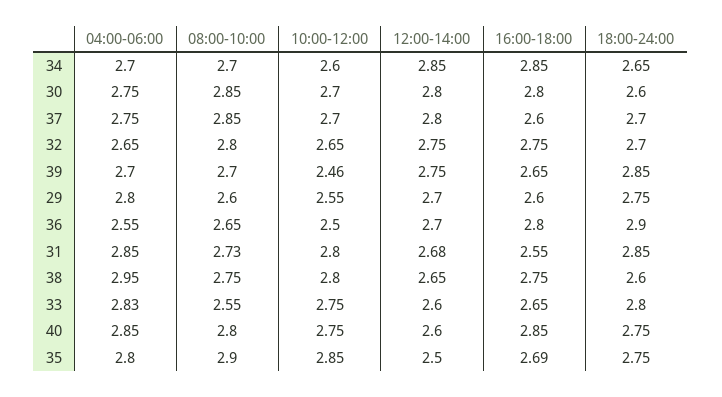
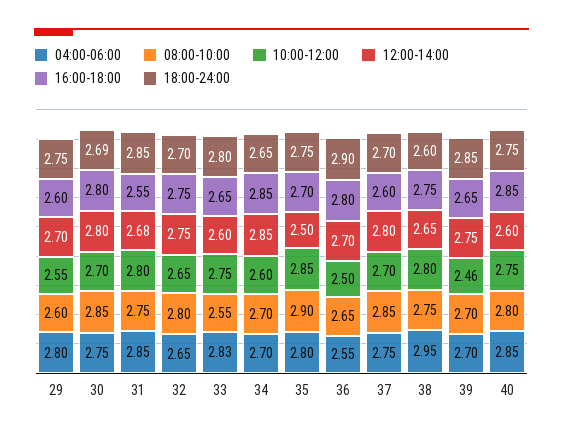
18:00-24:00, 30: 2.6 -> 2.69
08:00-10:00, 31: 2.73 -> 2.75
16:00-18:00, 35: 2.69 -> 2.7

